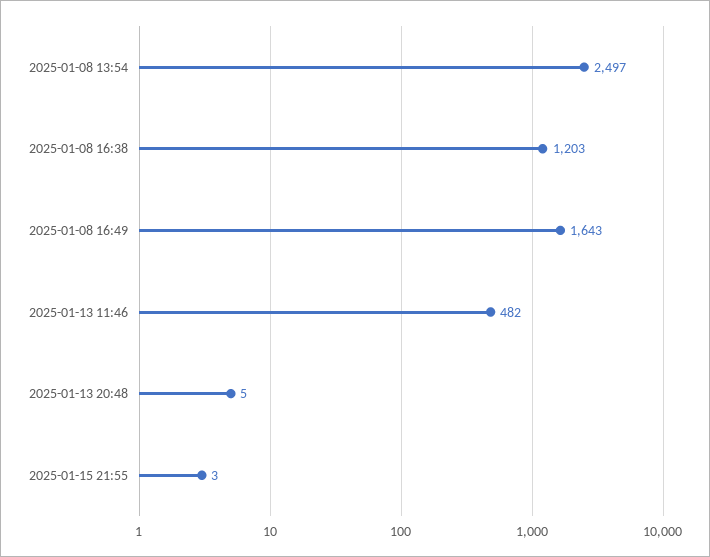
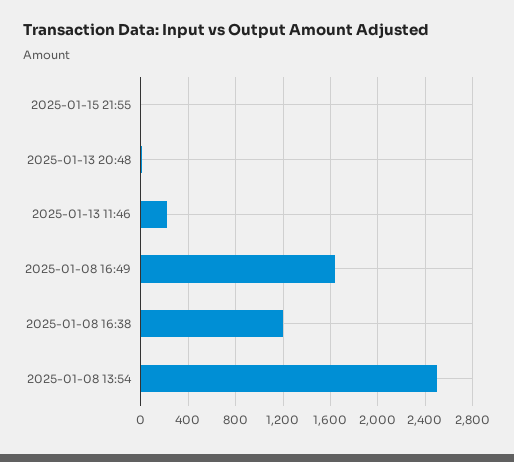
2025-01-13 11:46: 482 -> 200

